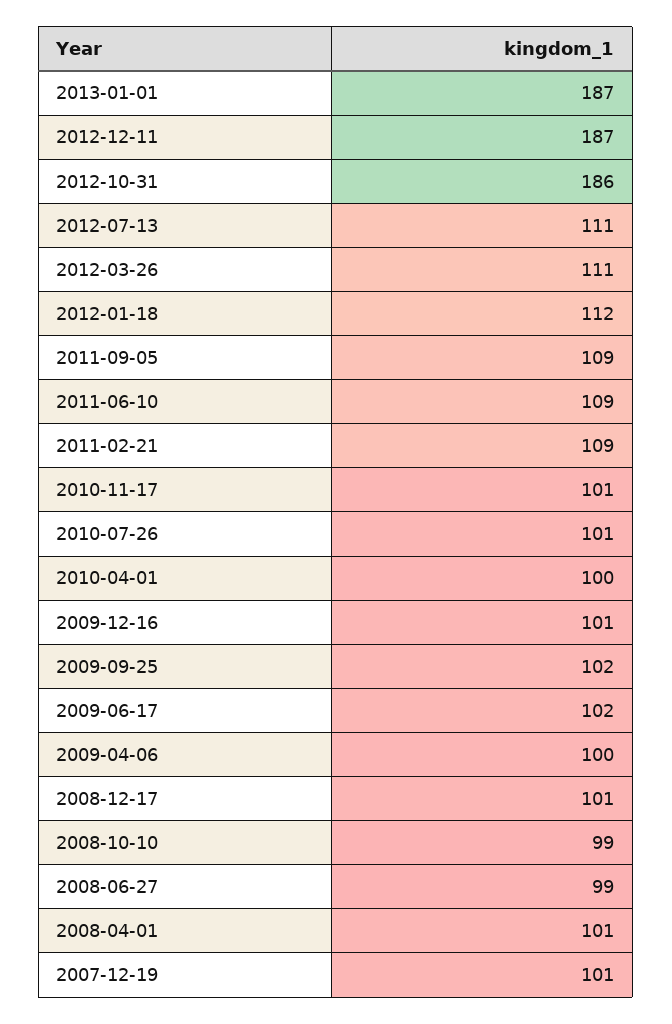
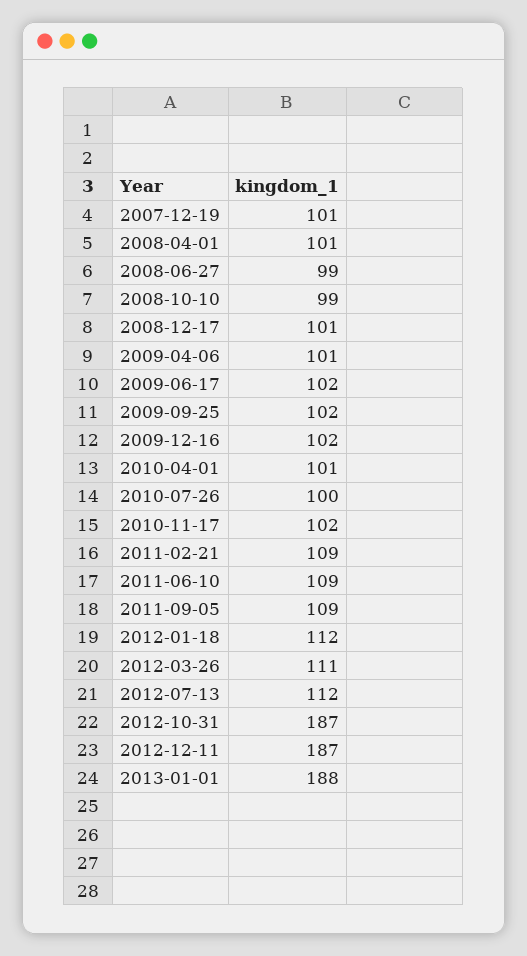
2013-01-01: 187 -> 188
2012-10-31: 186 -> 187
2012-07-13: 111 -> 112
2010-11-17: 101 -> 102
2010-07-26: 101 -> 100
2010-04-01: 100 -> 101
2009-12-16: 101 -> 102
2009-04-06: 100 -> 101

